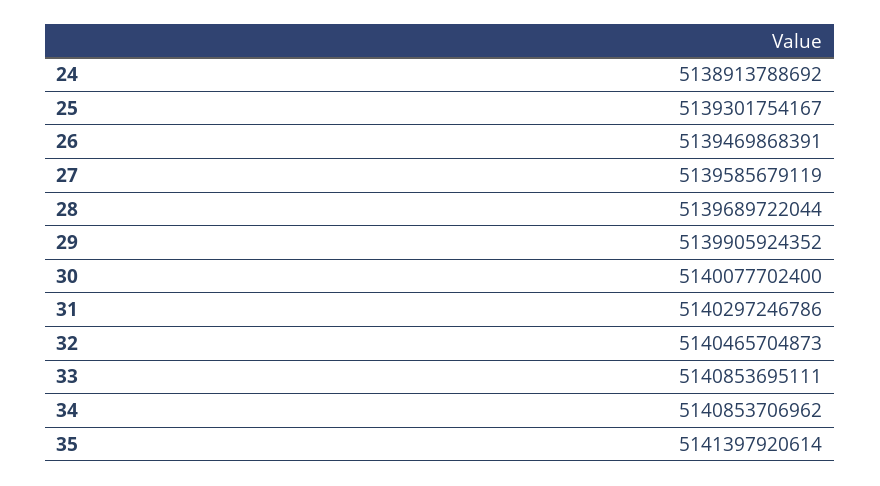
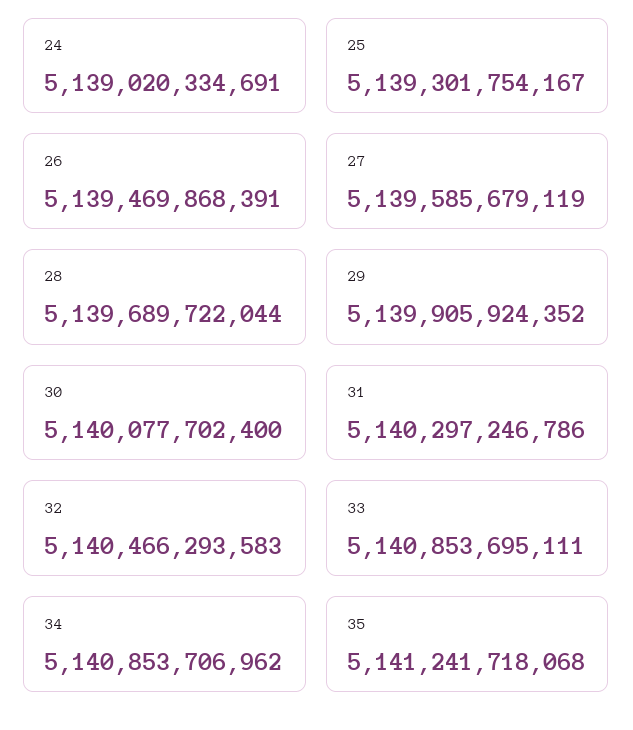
24: 5138913788692 -> 5139020334691
32: 5140465704873 -> 5140466293583
35: 5141397920614 -> 5141241718068

